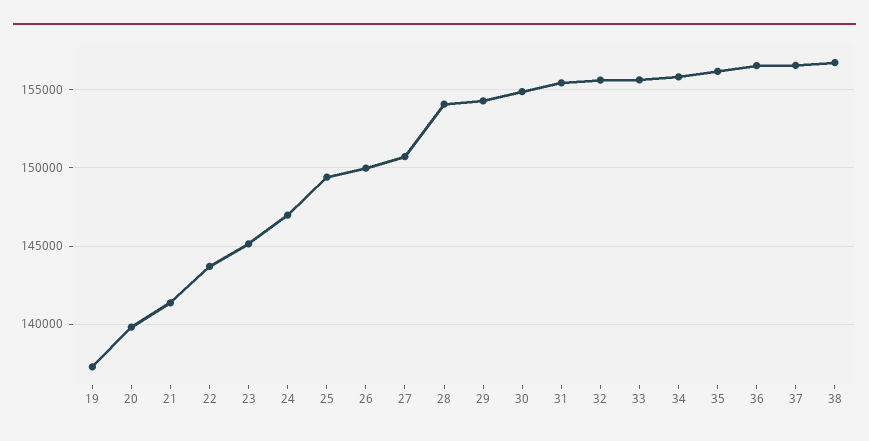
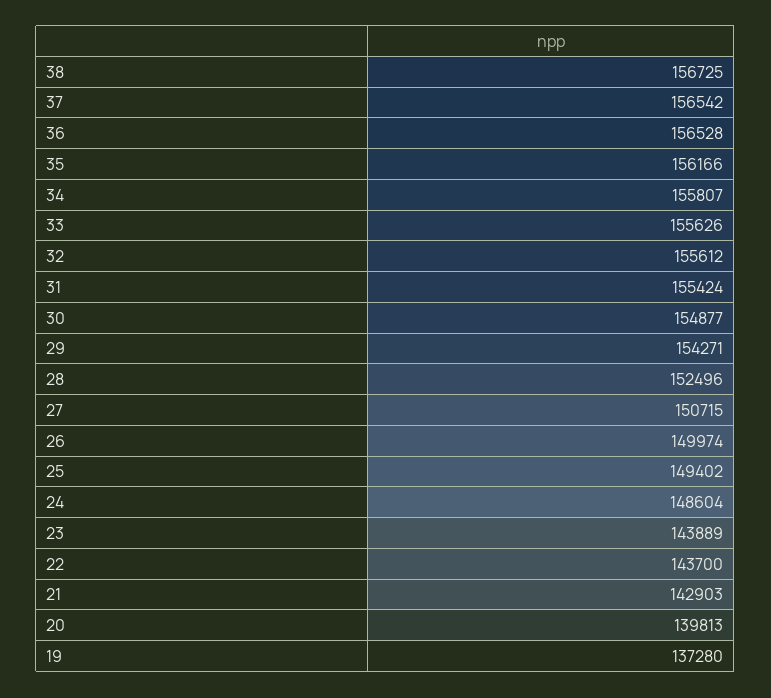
21: 141500 -> 142903
23: 145000 -> 143889
24: 147000 -> 148604
28: 154000 -> 152496

